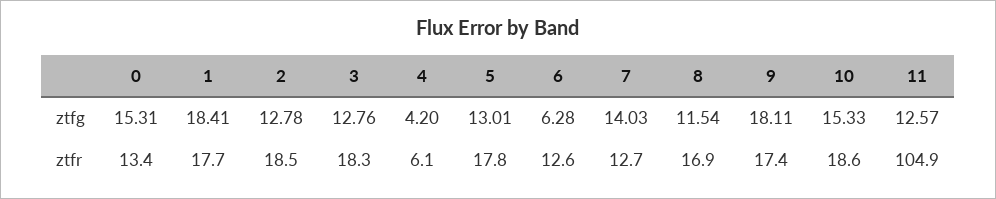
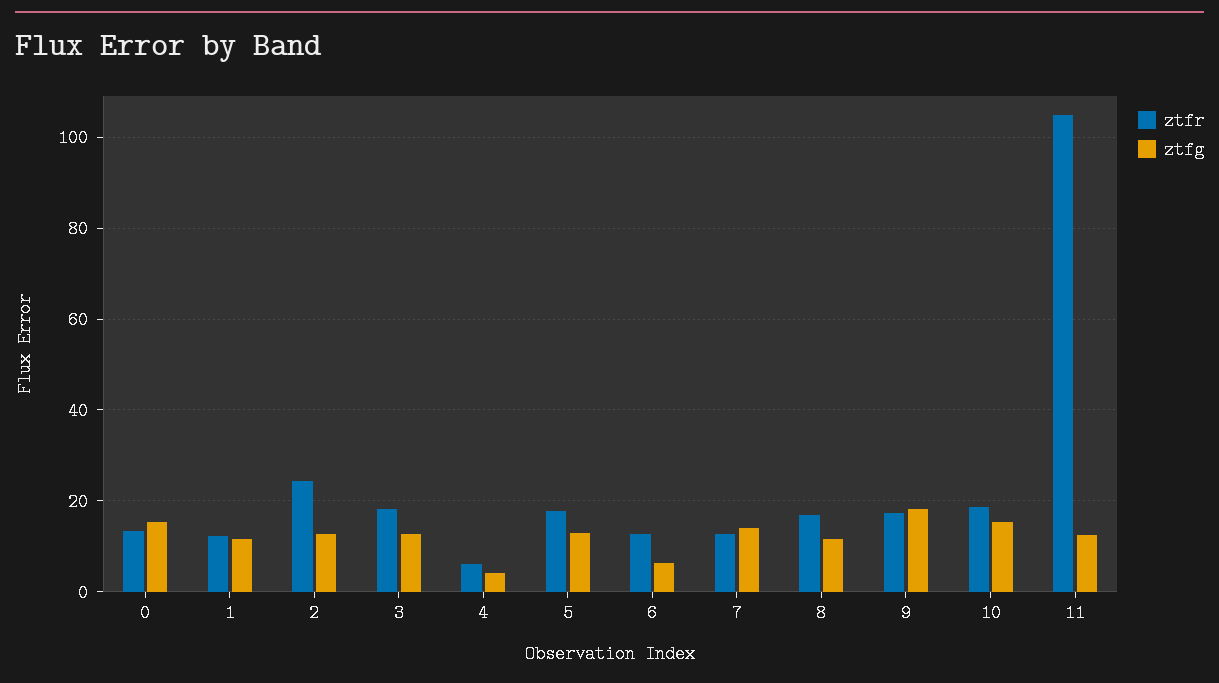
ztfg, 1: 18.41 -> 12
ztfr, 1: 17.7 -> 12
ztfr, 2: 18.5 -> 24

